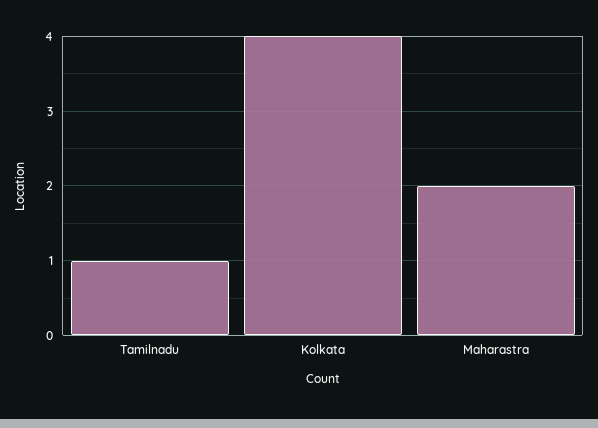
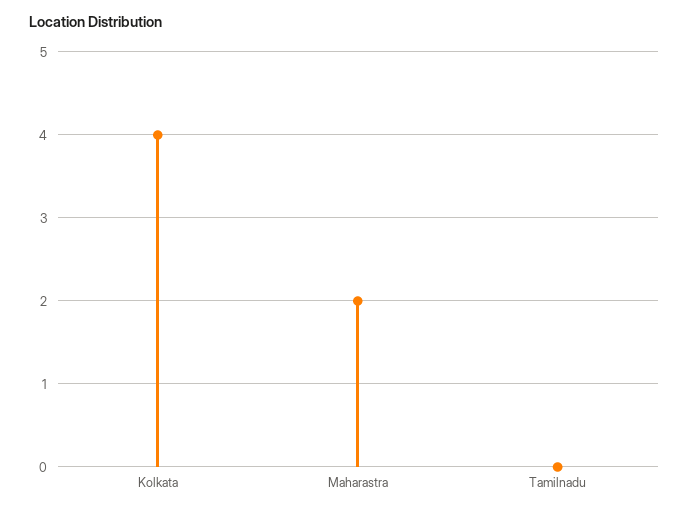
Tamilnadu: 1 -> 0

